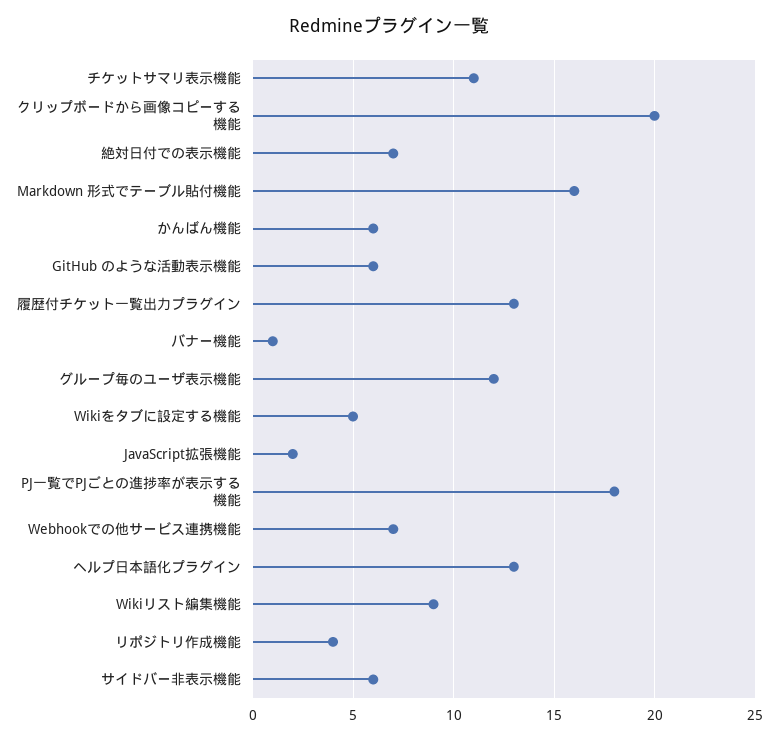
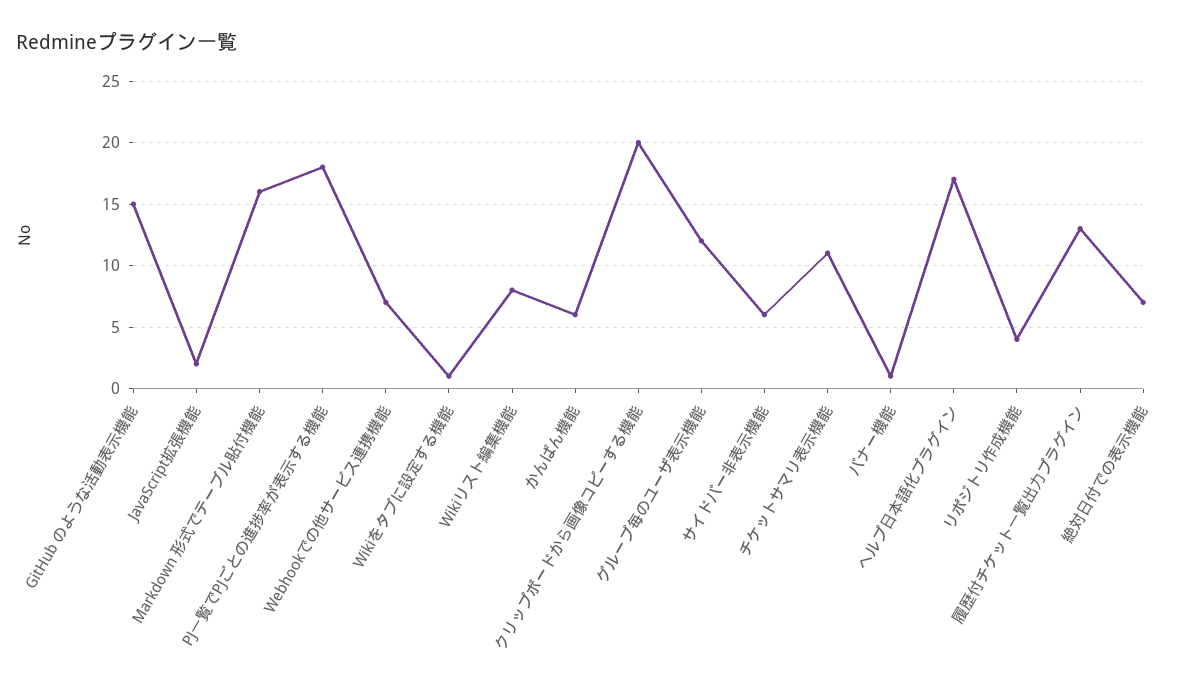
GitHub のような活動表示機能: 6 -> 15
Wikiをタブに設定する機能: 5 -> 1
ヘルプ日本語化プラグイン: 13 -> 17
Wikiリスト編集機能: 9 -> 8

